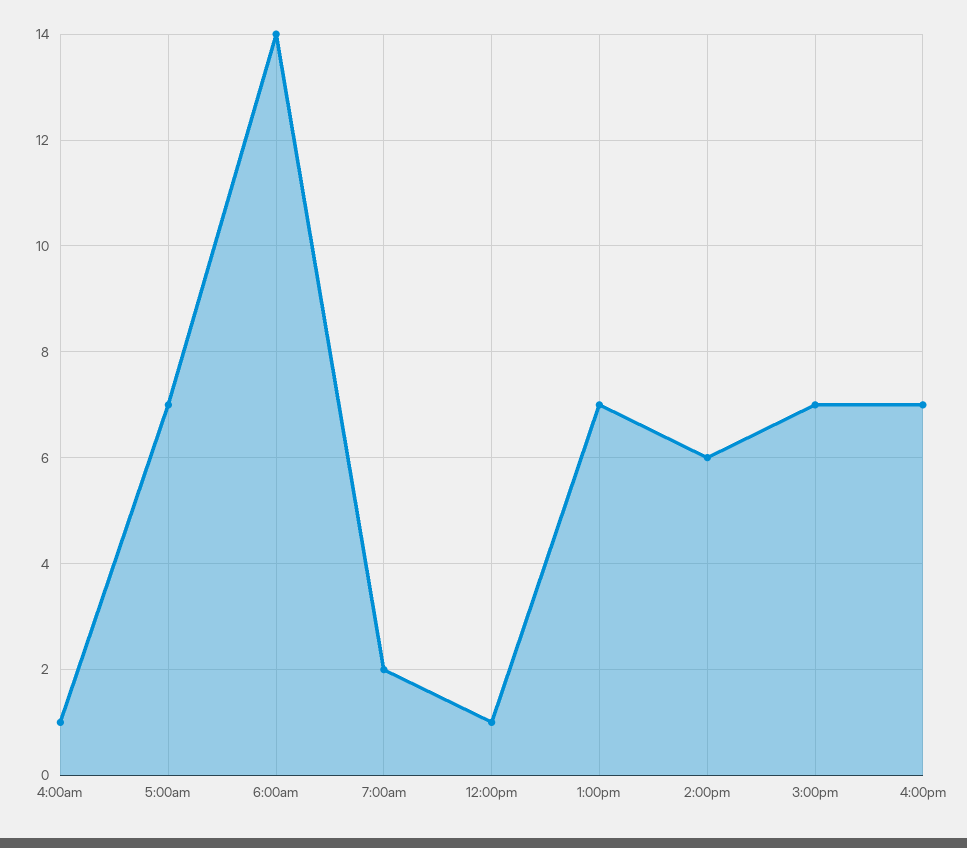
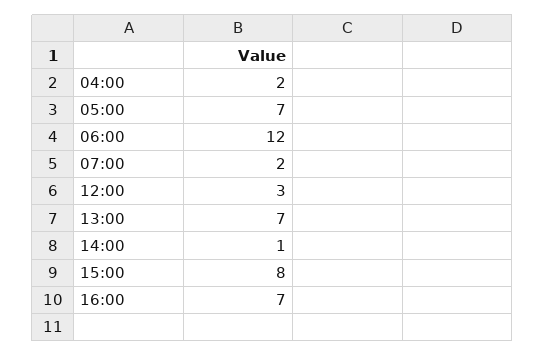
4:00am: 1 -> 2
6:00am: 14 -> 12
12:00pm: 1 -> 3
2:00pm: 6 -> 1
3:00pm: 7 -> 8

